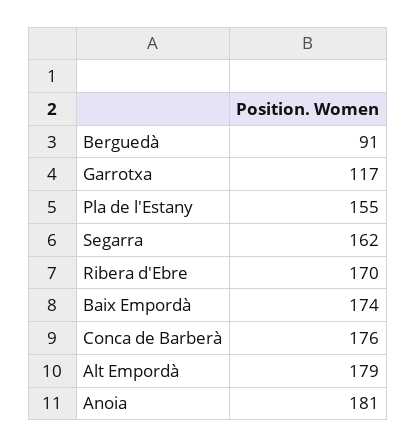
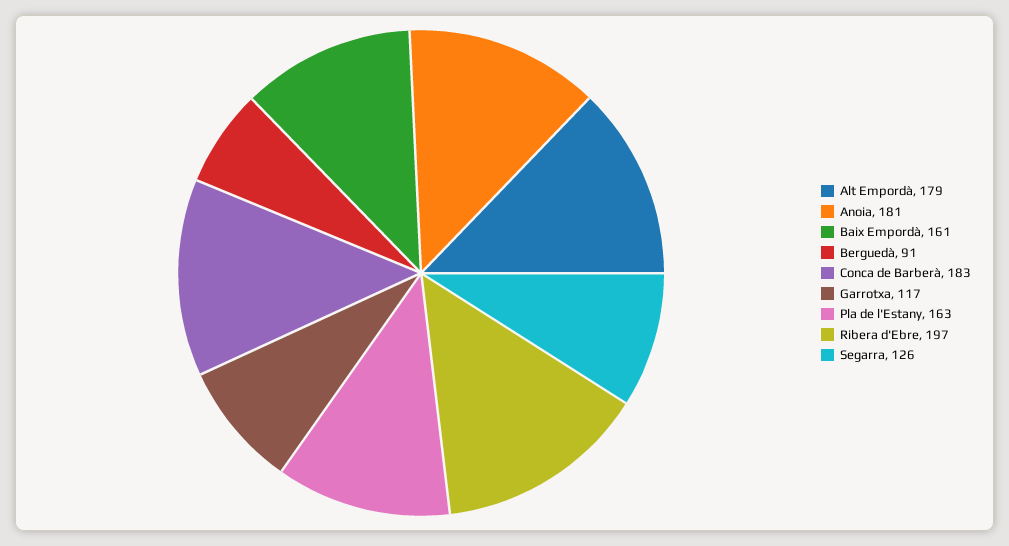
Pla de l'Estany: 155 -> 163
Segarra: 162 -> 126
Ribera d'Ebre: 170 -> 197
Baix Empordà: 174 -> 161
Conca de Barberà: 176 -> 183

